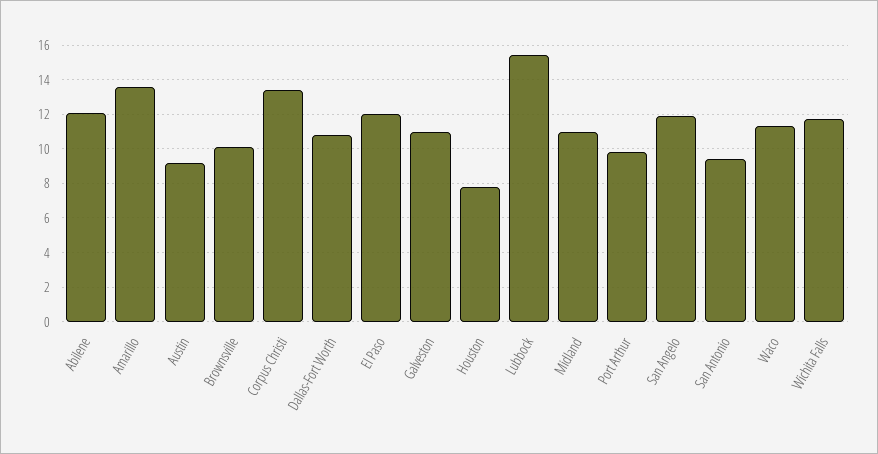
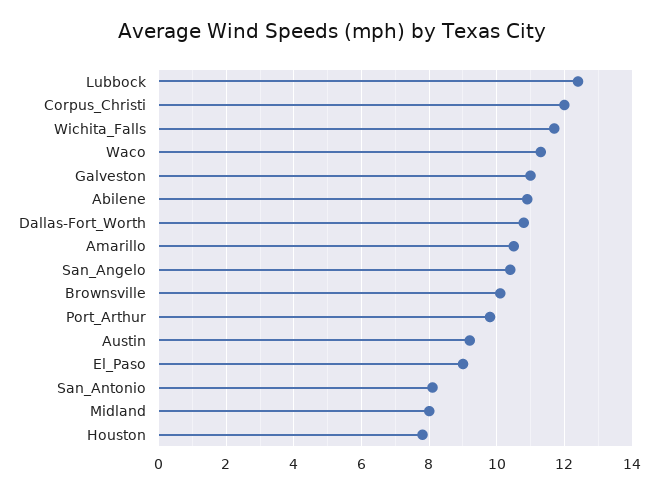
Abilene: 12 -> 11
Amarillo: 13.5 -> 10.5
Corpus Christi: 13.5 -> 12
El Paso: 12 -> 9
Lubbock: 15.5 -> 12.5
Midland: 11 -> 8
San Angelo: 12 -> 10.5
San Antonio: 9.5 -> 8

